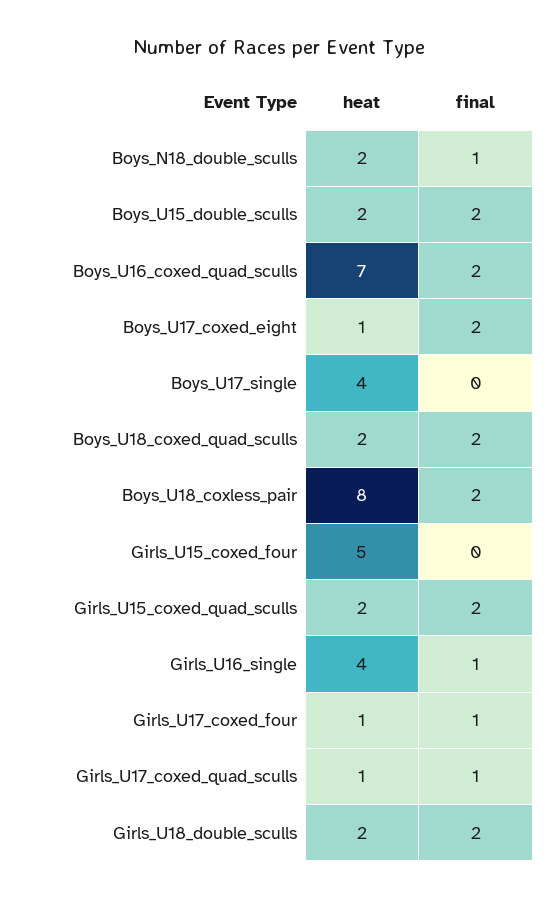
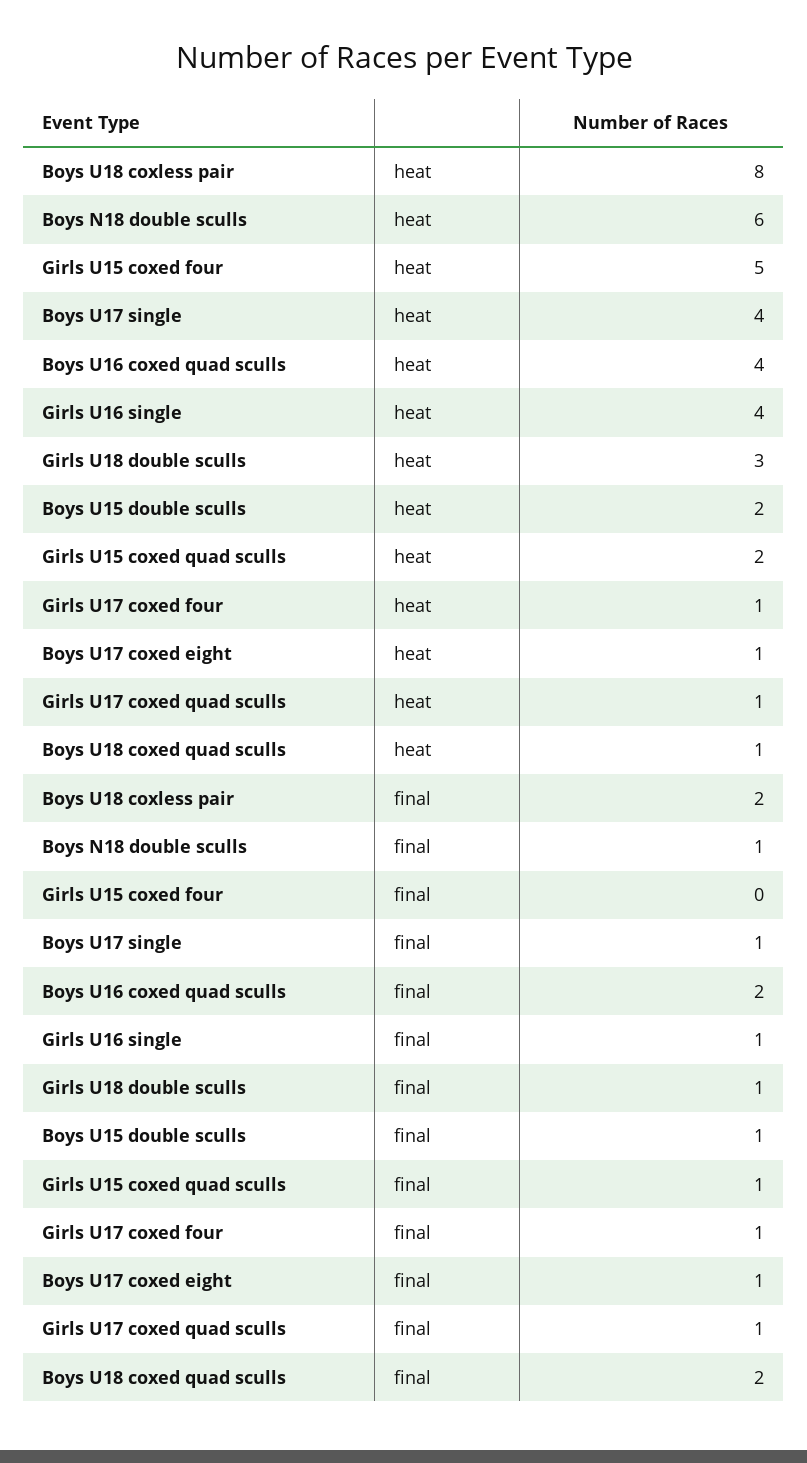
heat, Boys_N18_double_sculls: 2 -> 6
final, Boys_U15_double_sculls: 2 -> 1
heat, Boys_U16_coxed_quad_sculls: 7 -> 4
final, Boys_U17_coxed_eight: 2 -> 1
final, Boys_U17_single: 0 -> 1
heat, Boys_U18_coxed_quad_sculls: 2 -> 1
final, Girls_U15_coxed_quad_sculls: 2 -> 1
heat, Girls_U18_double_sculls: 2 -> 3
final, Girls_U18_double_sculls: 2 -> 1

